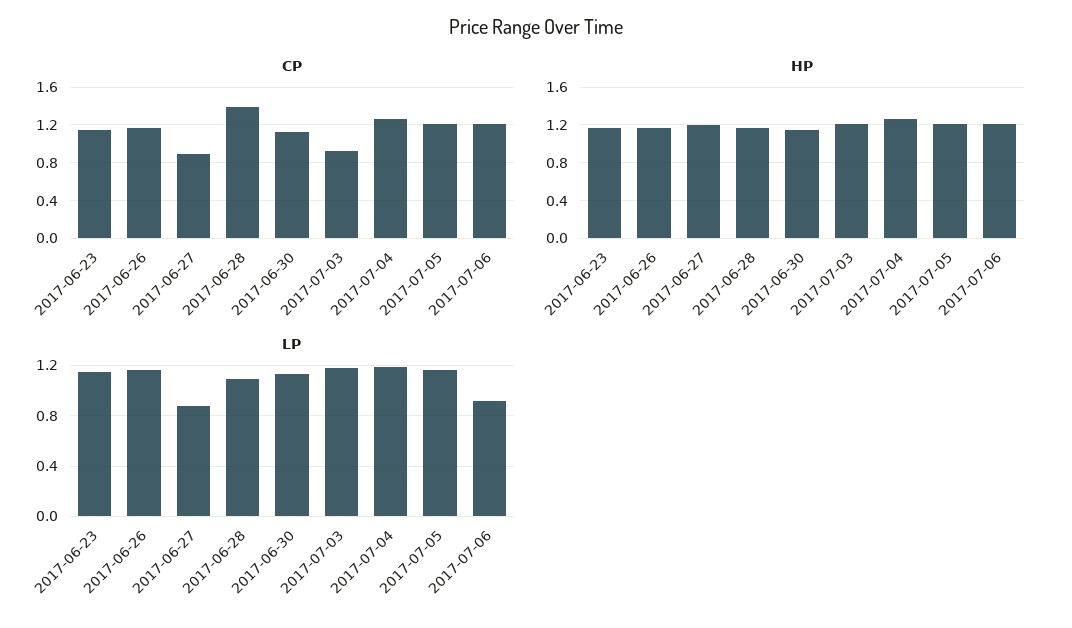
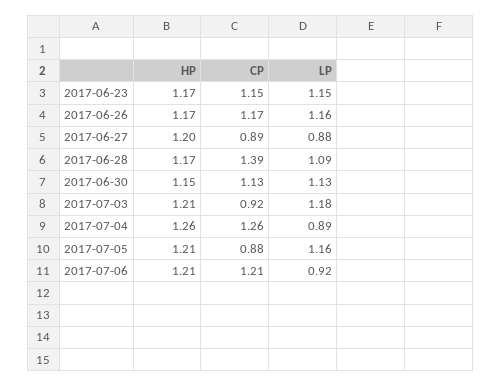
CP, 2017-07-05: 1.2 -> 0.88
LP, 2017-07-04: 1.2 -> 0.89

